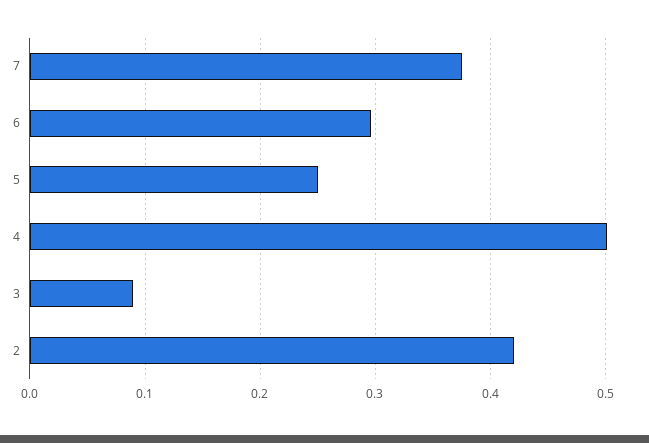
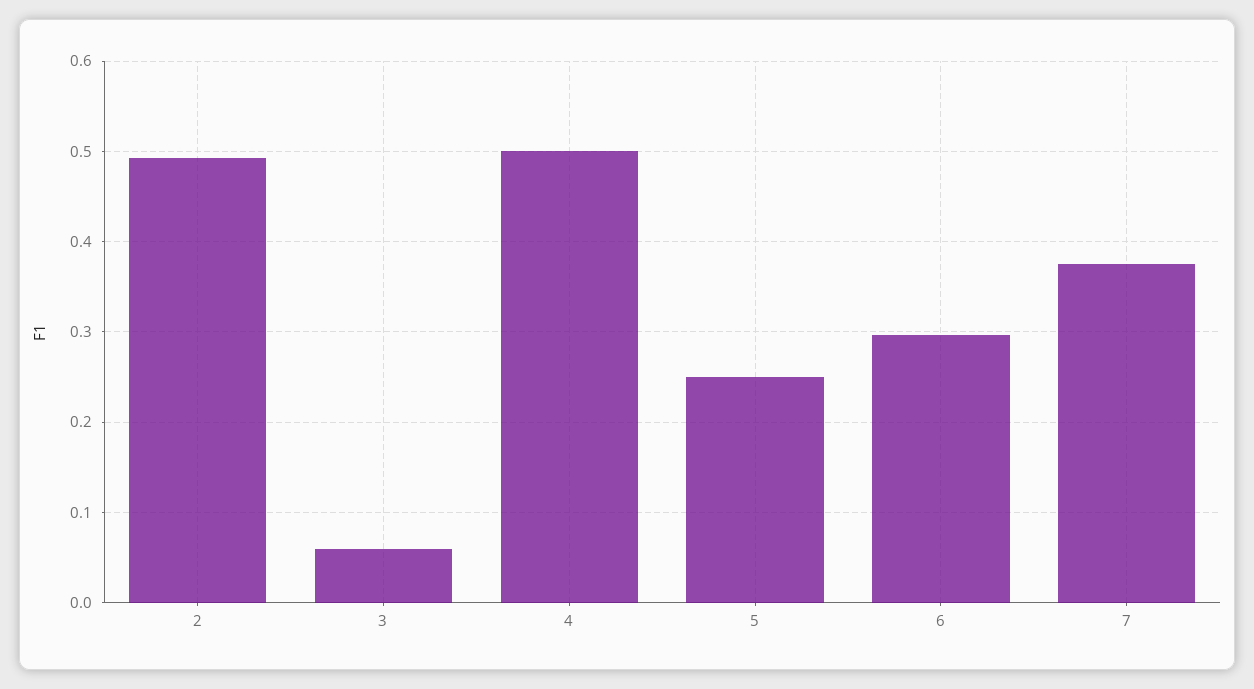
3: 0.09 -> 0.06
2: 0.42 -> 0.49

